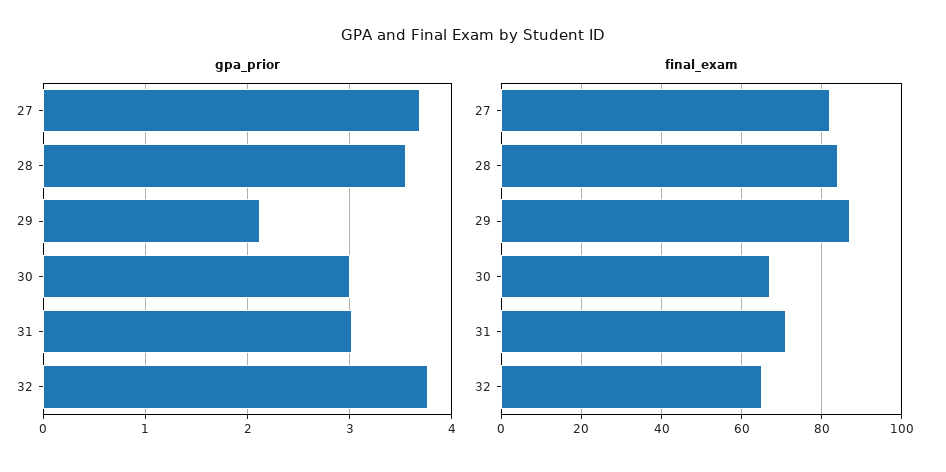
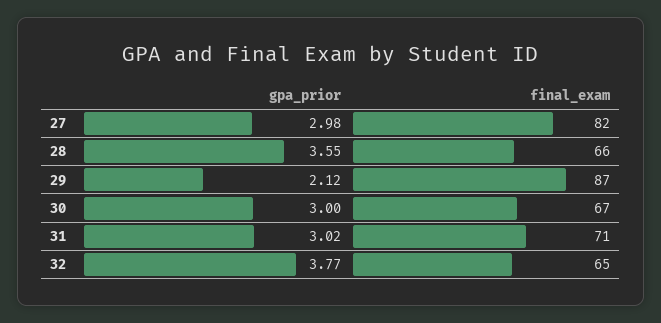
gpa_prior, 27: 3.7 -> 2.98
final_exam, 28: 85 -> 66

